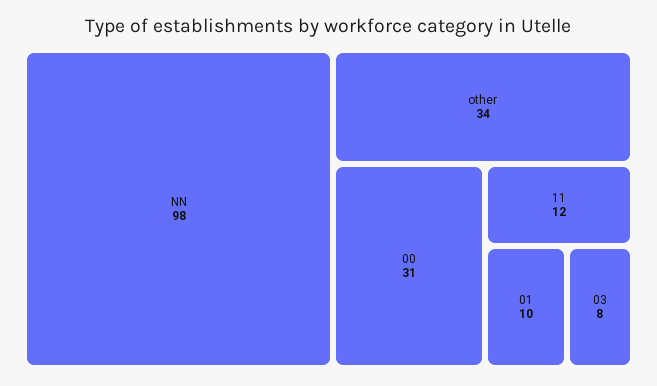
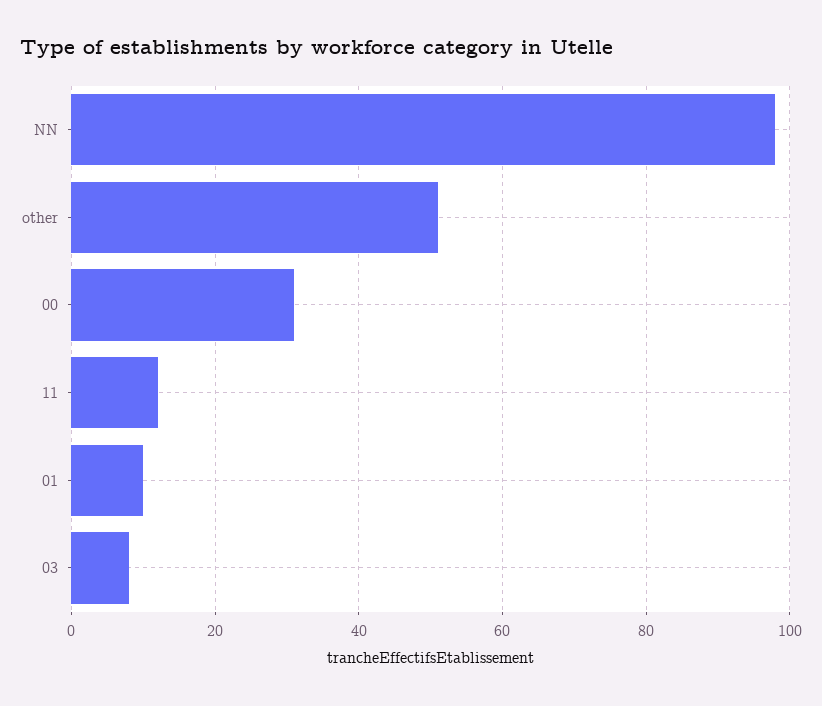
other: 34 -> 50

